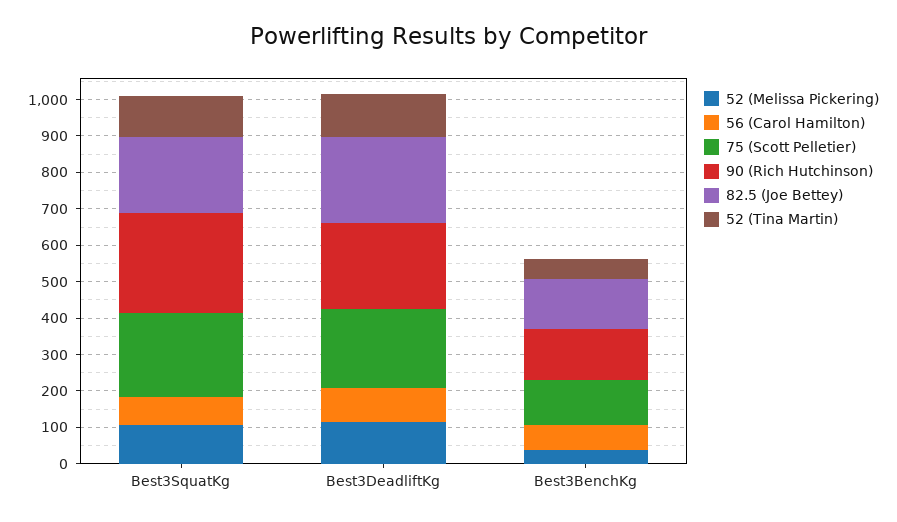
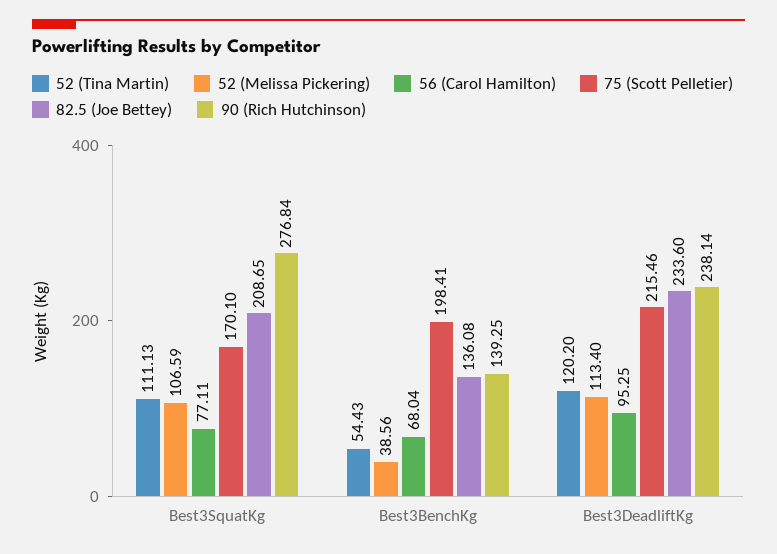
75 (Scott Pelletier), Best3SquatKg: 225 -> 170.1
75 (Scott Pelletier), Best3BenchKg: 125 -> 198.41

